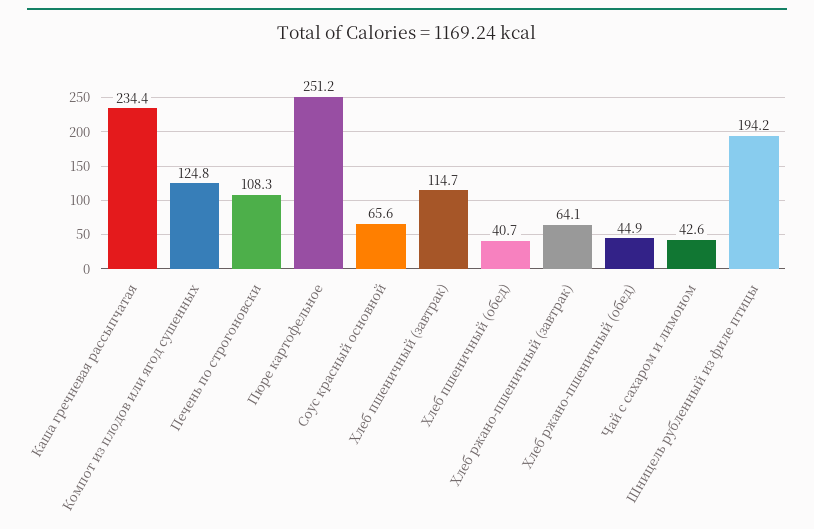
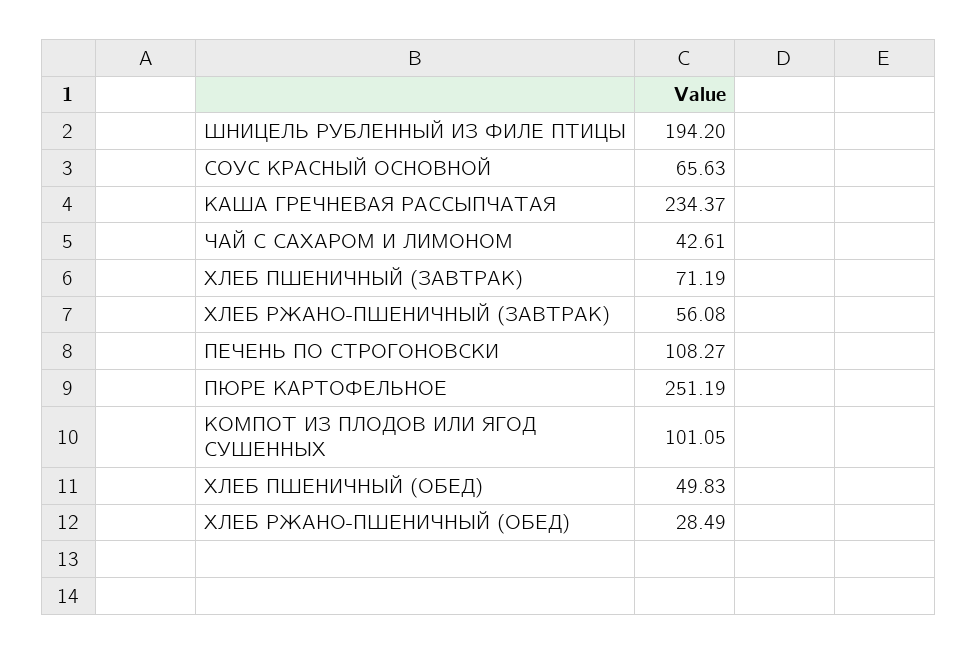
Компот из плодов или ягод сушенных: 124.8 -> 101.05
Хлеб пшеничный (завтрак): 114.7 -> 71.19
Хлеб пшеничный (обед): 40.7 -> 49.83
Хлеб ржано-пшеничный (завтрак): 64.1 -> 56.08
Хлеб ржано-пшеничный (обед): 44.9 -> 28.49

